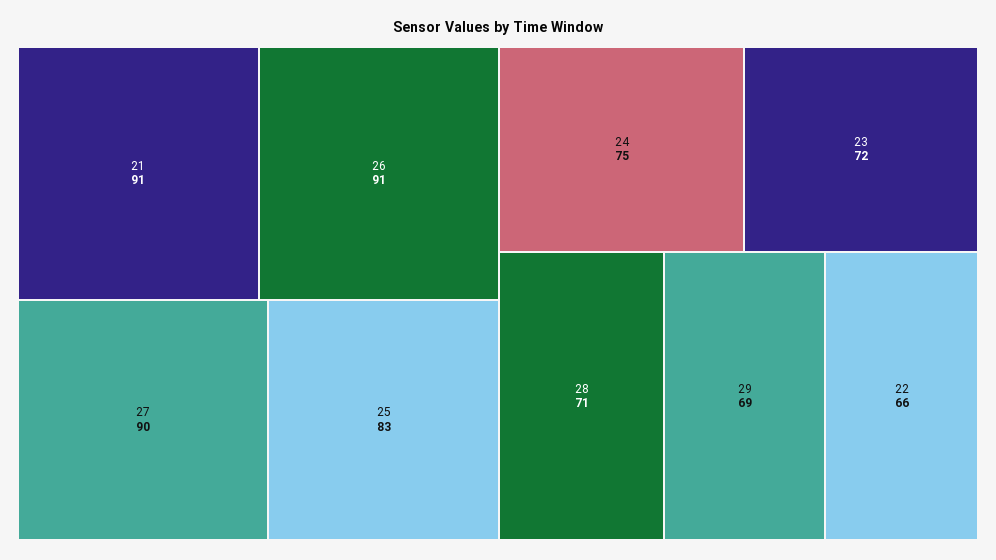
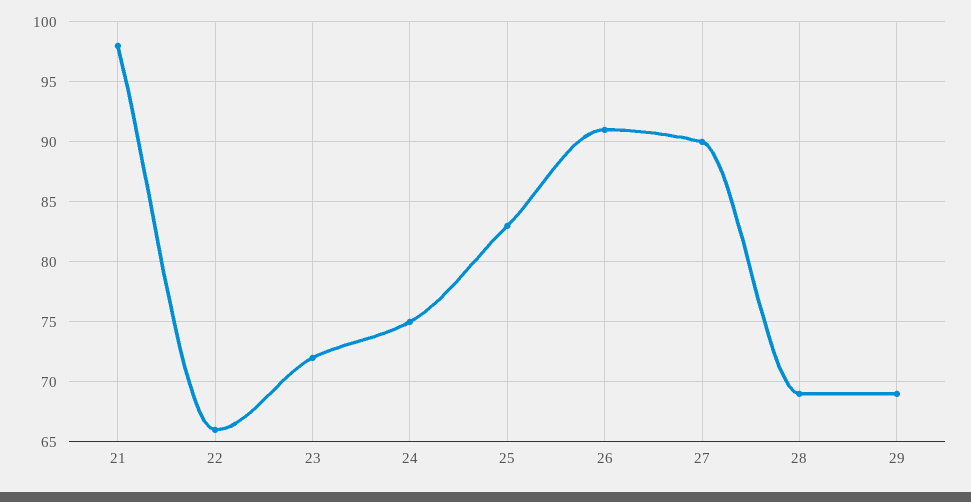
21: 91 -> 98
28: 71 -> 69

